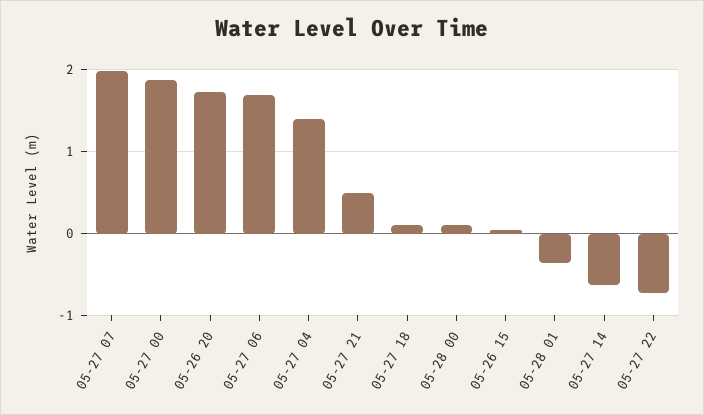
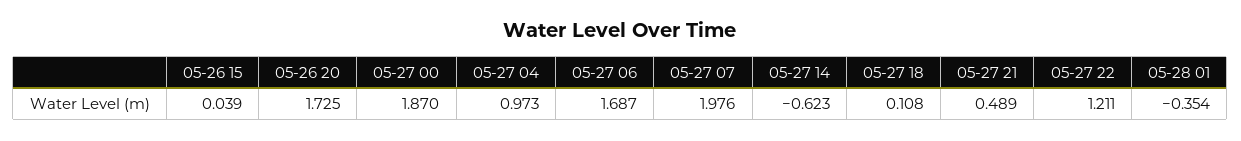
05-27 04: 1.4 -> 0.973
05-28 00: 0.1 -> none
05-27 22: -0.7 -> 1.211

